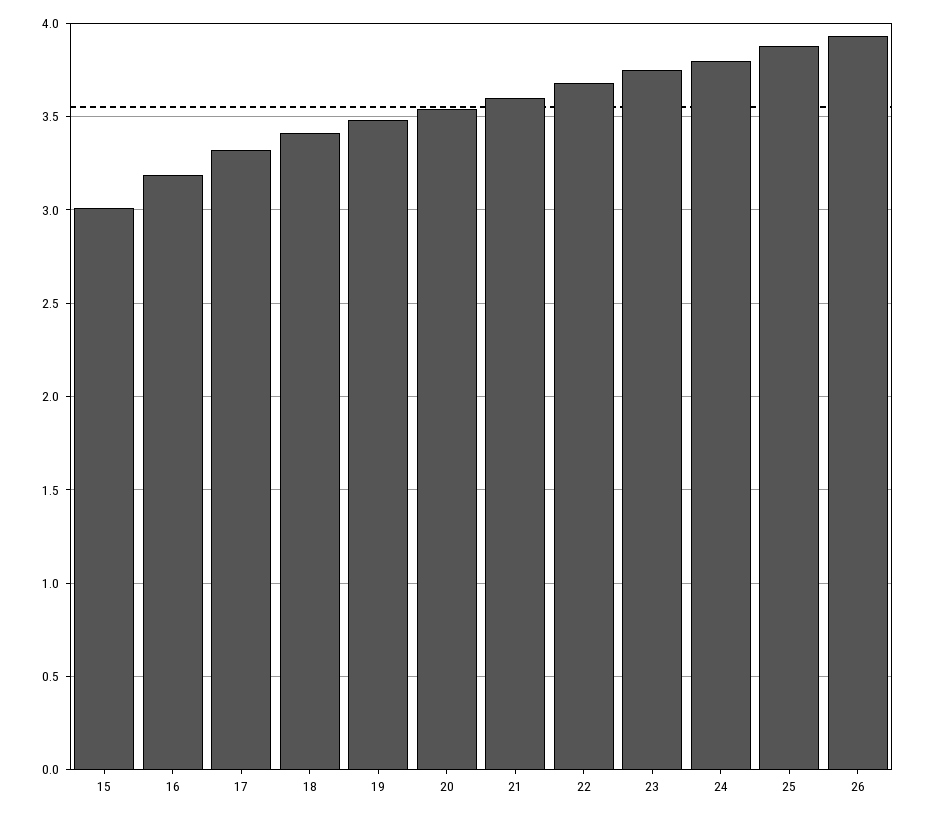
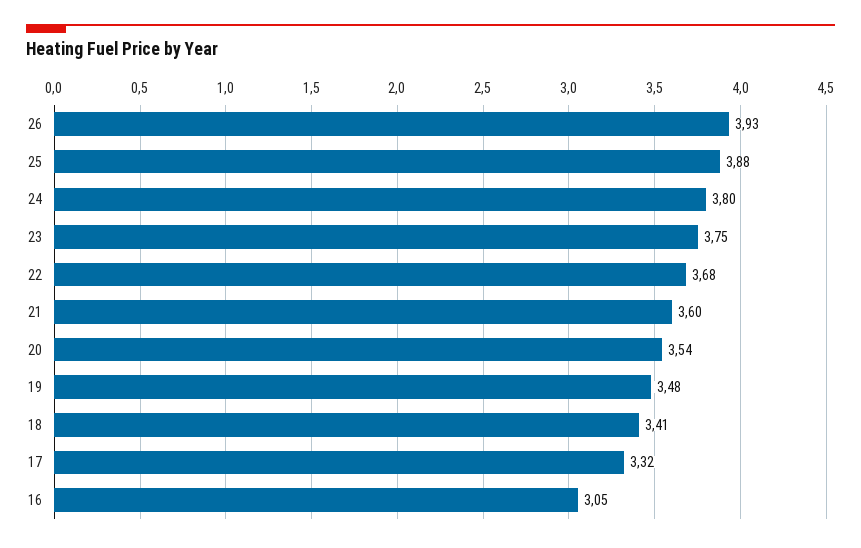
15: 3 -> none
16: 3.2 -> 3.05

